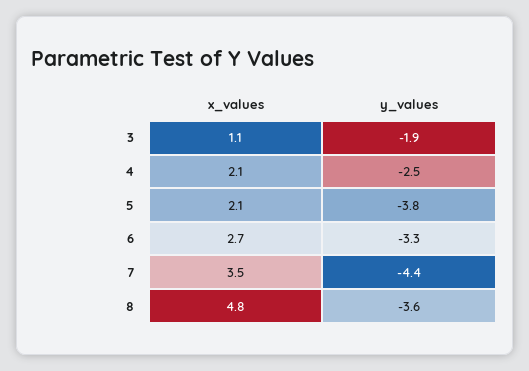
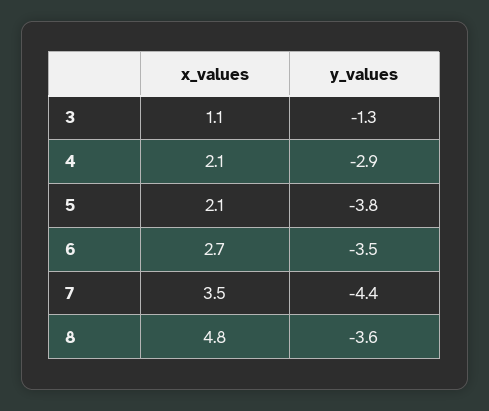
y_values, 3: -1.9 -> -1.3
y_values, 4: -2.5 -> -2.9
y_values, 6: -3.3 -> -3.5

